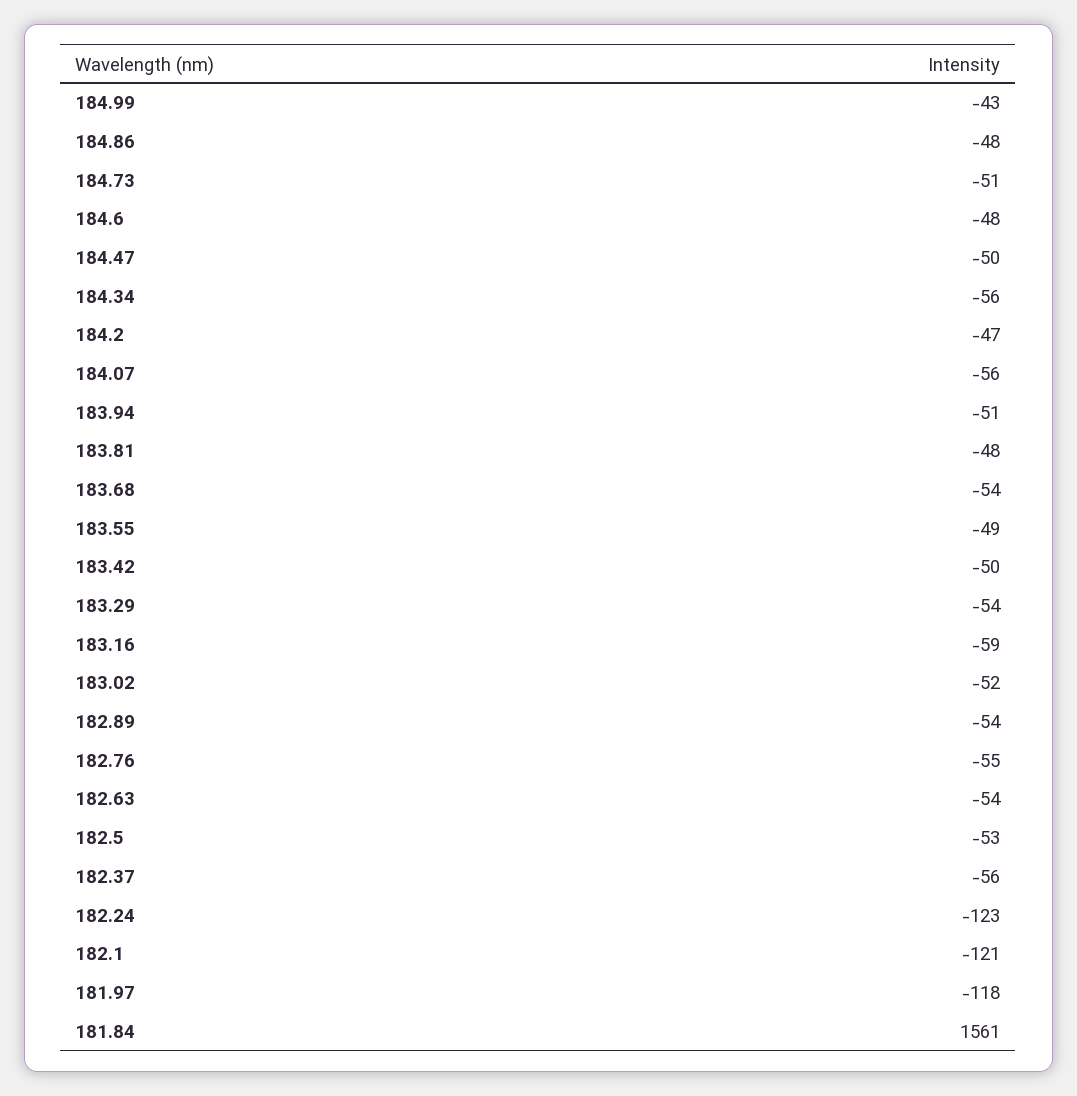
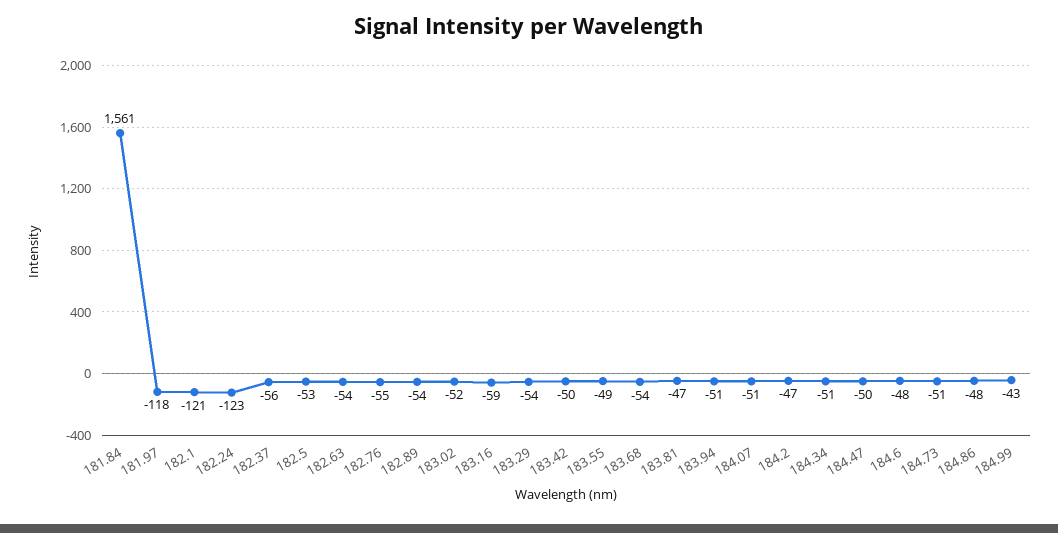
184.34: -56 -> -51
184.07: -56 -> -51
183.81: -48 -> -47

